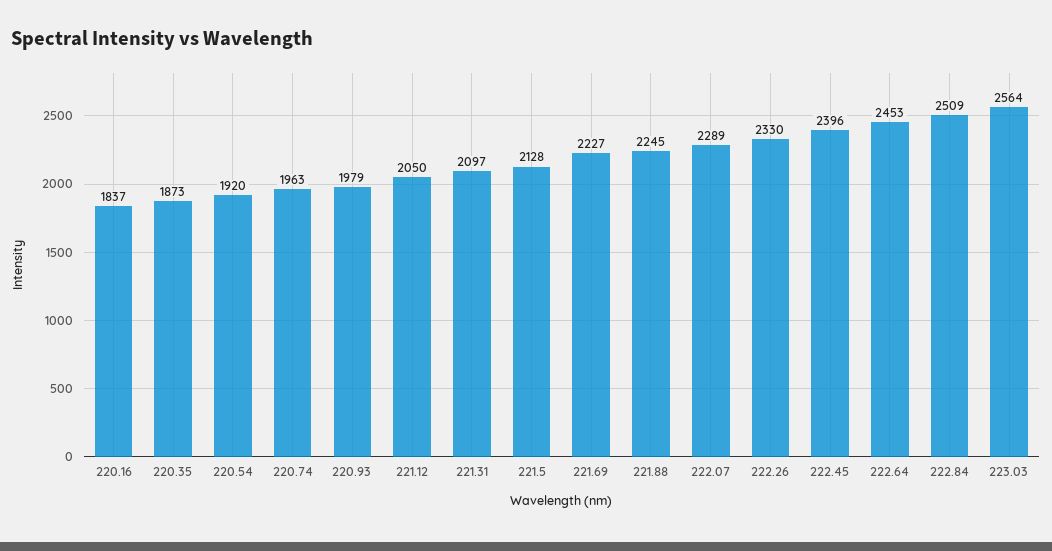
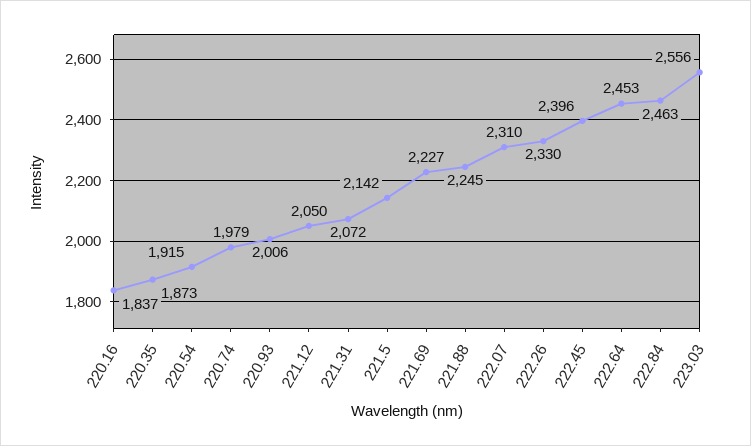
220.54: 1920 -> 1915
220.74: 1963 -> 1979
220.93: 1979 -> 2006
221.31: 2097 -> 2072
221.5: 2128 -> 2142
222.07: 2289 -> 2310
222.84: 2509 -> 2463
223.03: 2564 -> 2556

